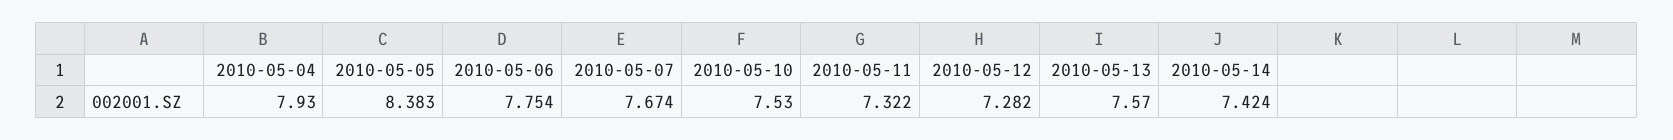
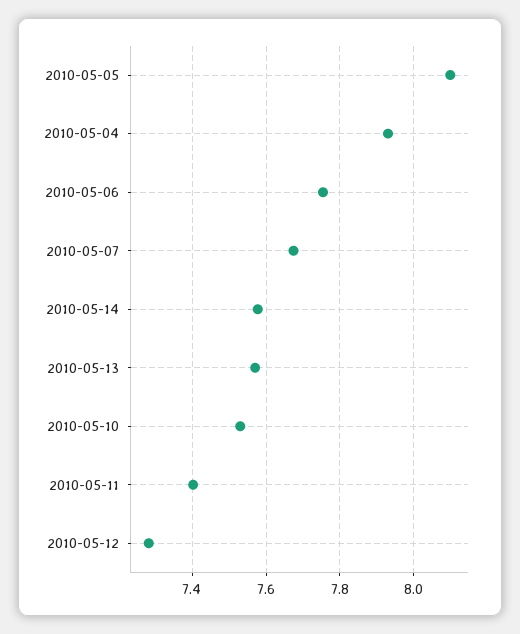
2010-05-05: 8.383 -> 8.1
2010-05-11: 7.322 -> 7.4
2010-05-14: 7.424 -> 7.58

